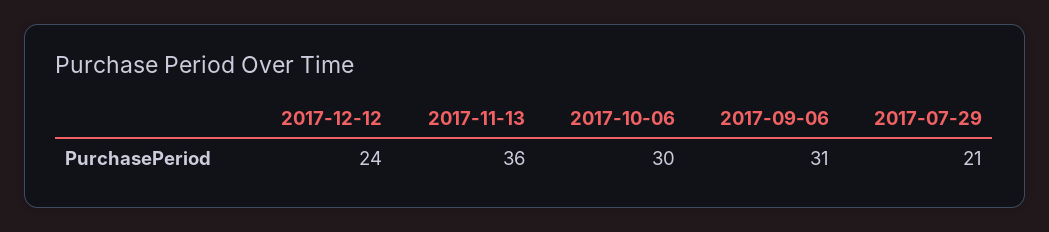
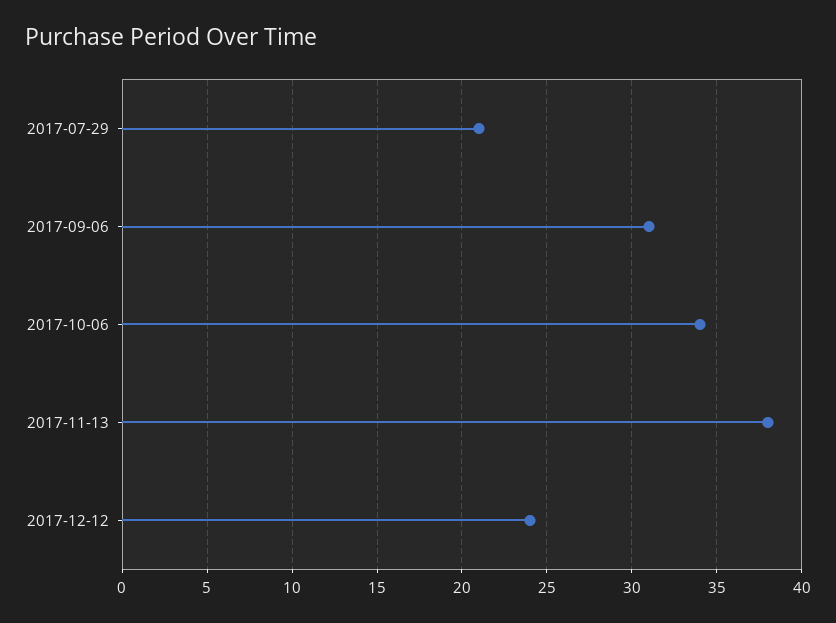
2017-11-13: 36 -> 38
2017-10-06: 30 -> 34

